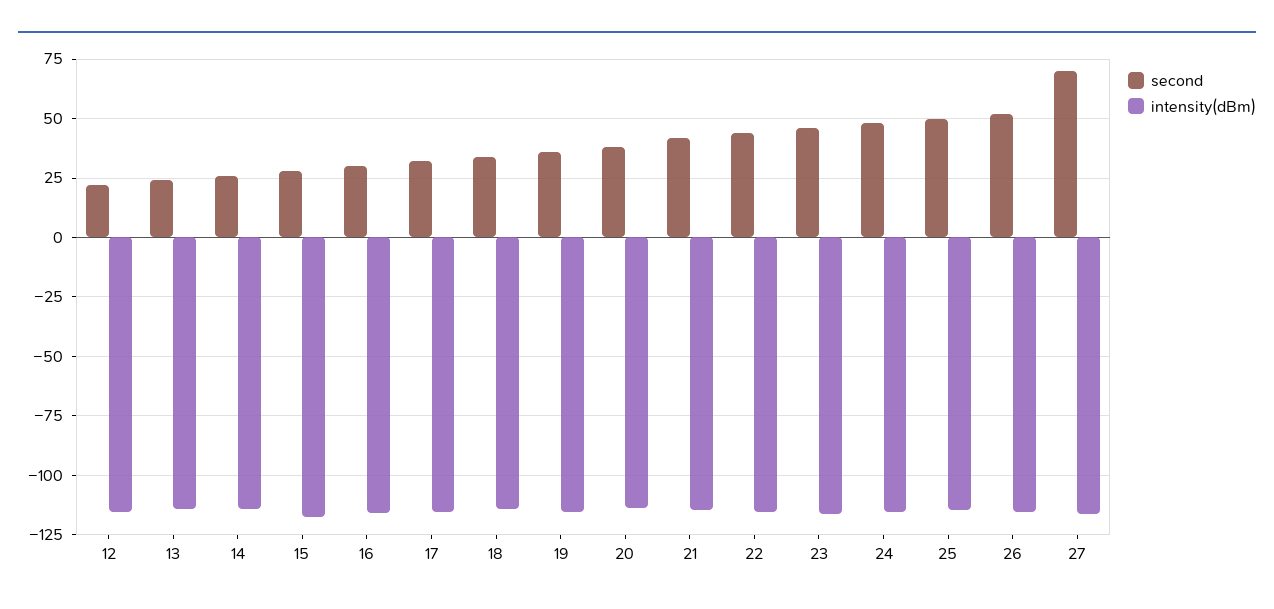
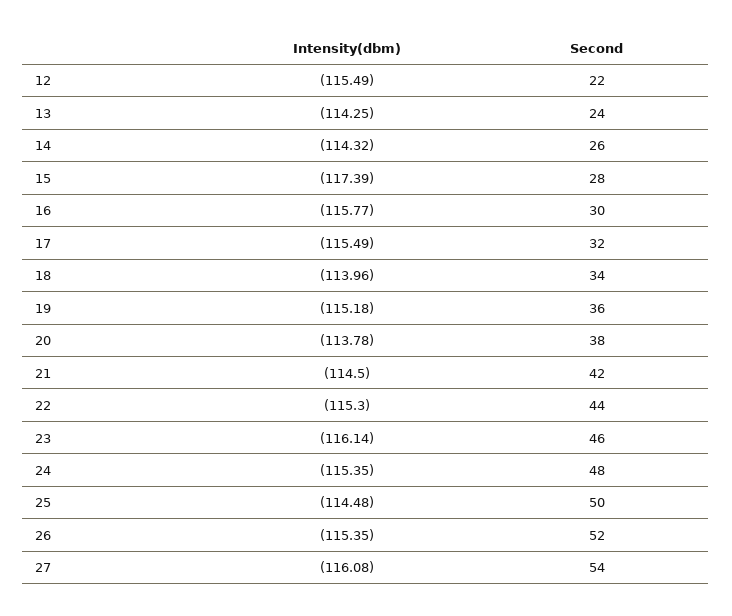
second, 27: 70 -> 54

